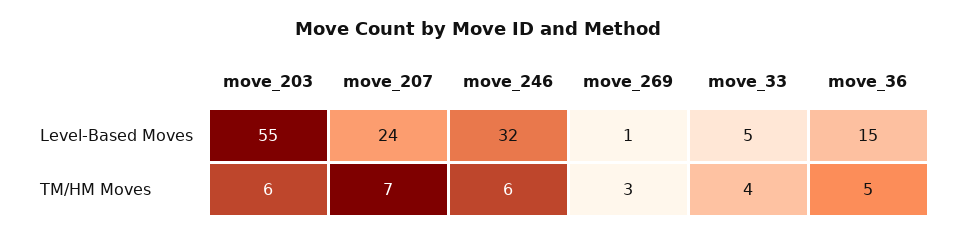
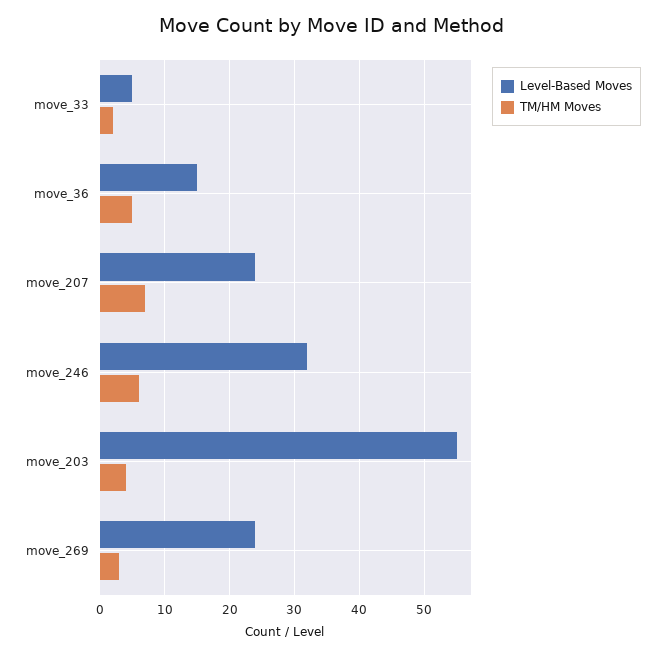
Level-Based Moves, move_269: 1 -> 24
TM/HM Moves, move_203: 6 -> 4
TM/HM Moves, move_33: 4 -> 2

